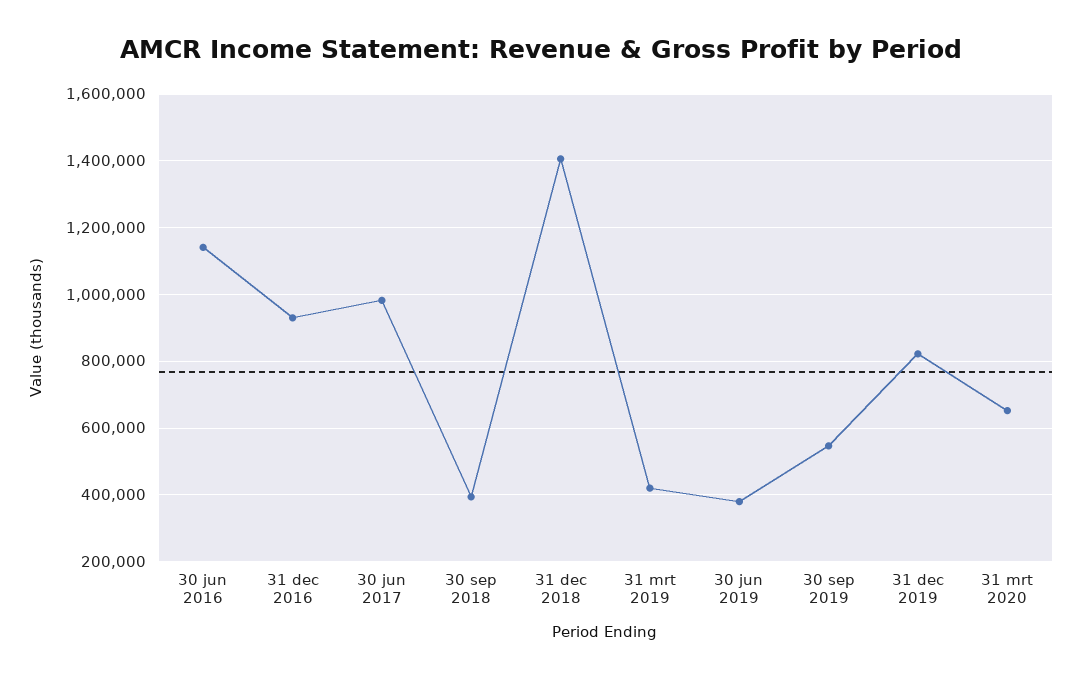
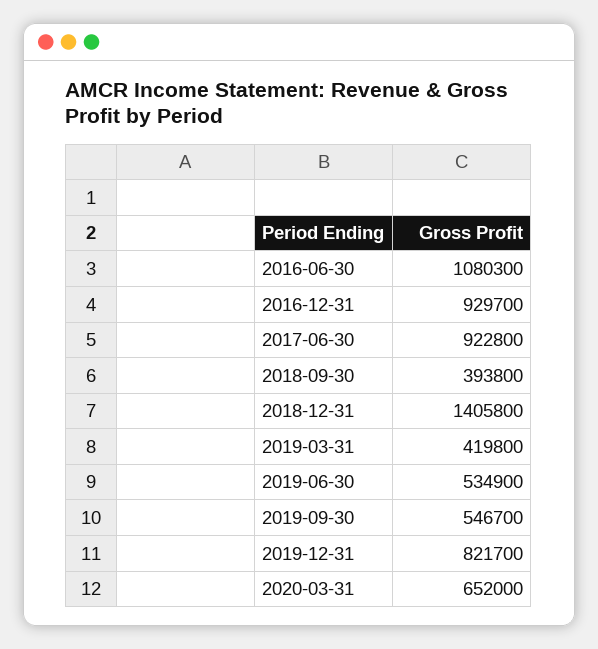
30 jun 2016: 1140000 -> 1080300
30 jun 2017: 980000 -> 922800
30 jun 2019: 380000 -> 534900

